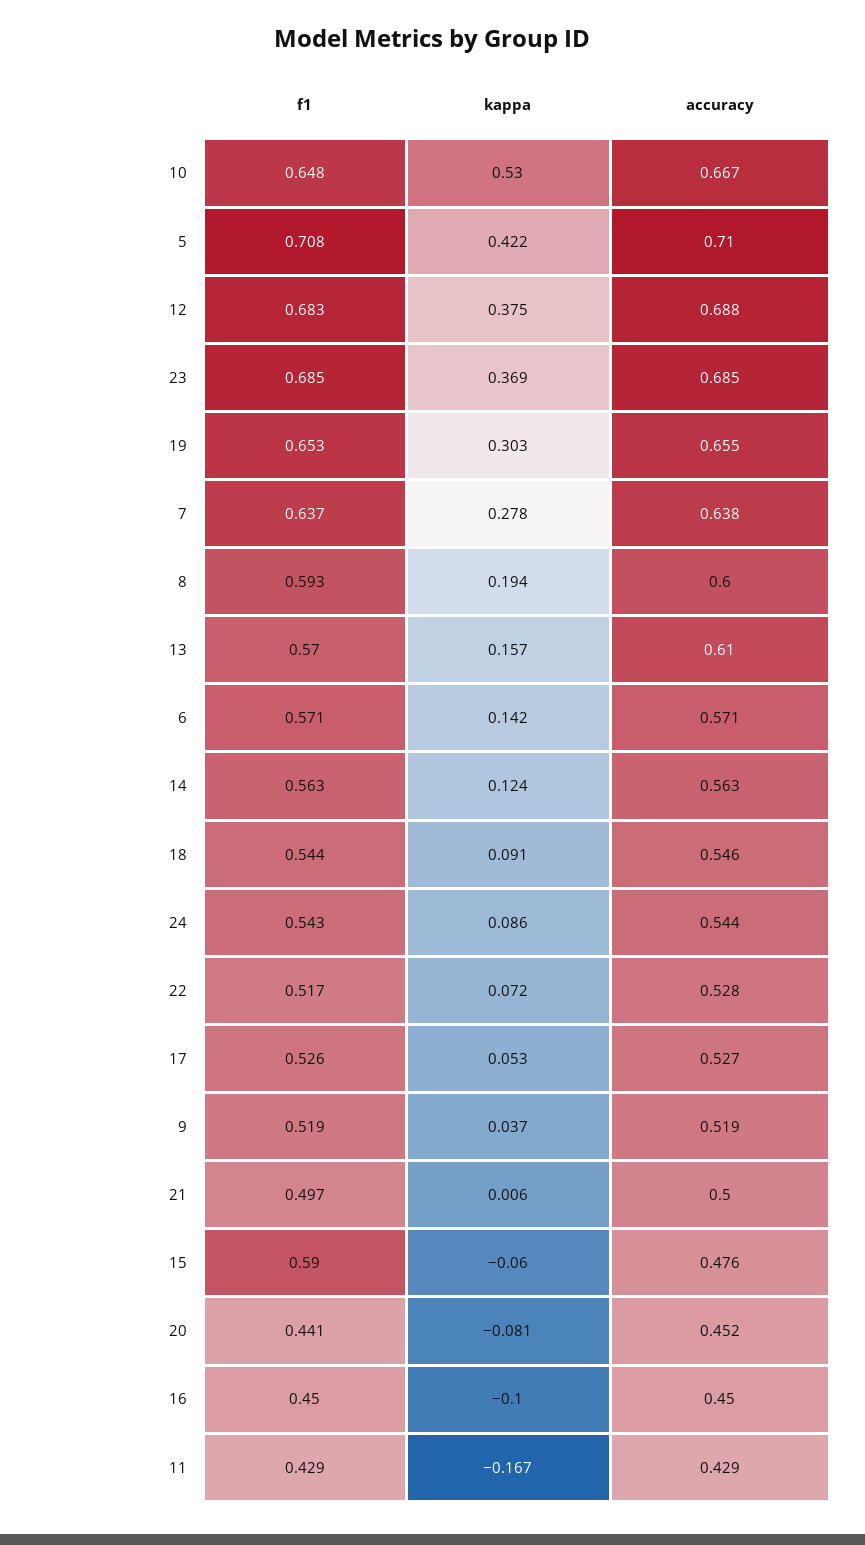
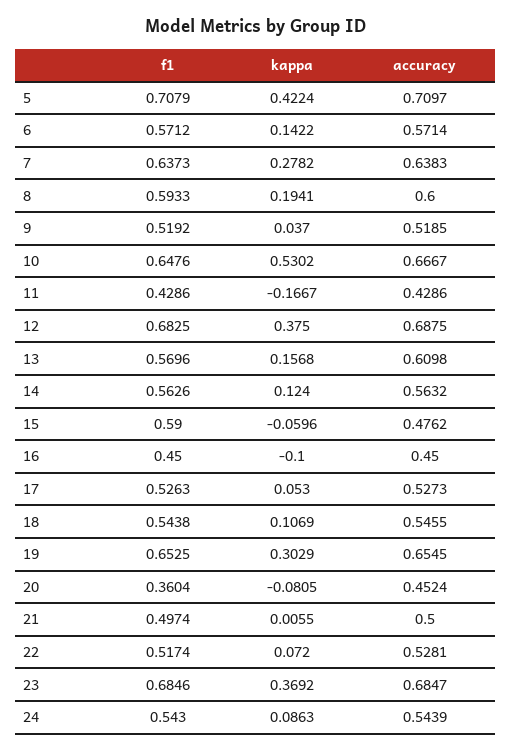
kappa, 18: 0.091 -> 0.1069
f1, 20: 0.441 -> 0.3604

